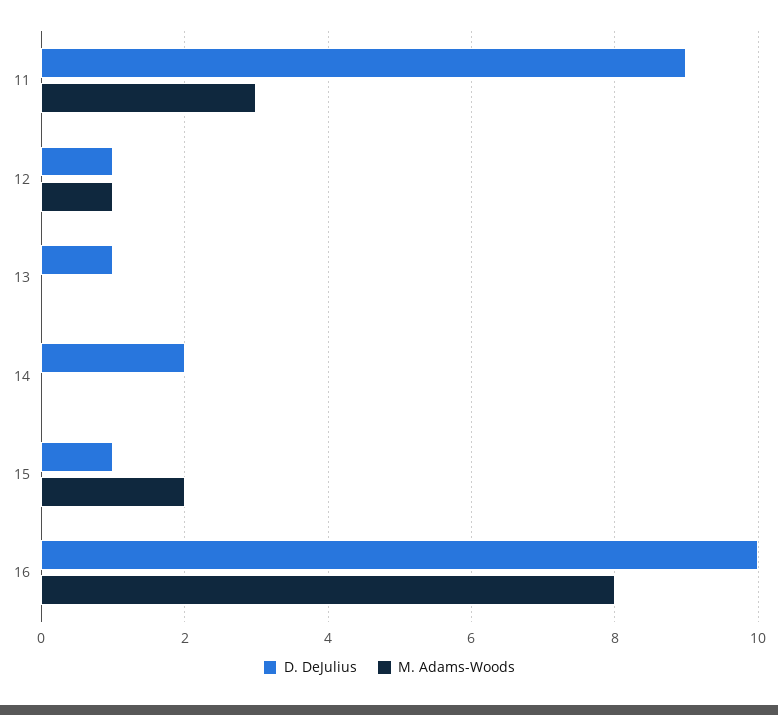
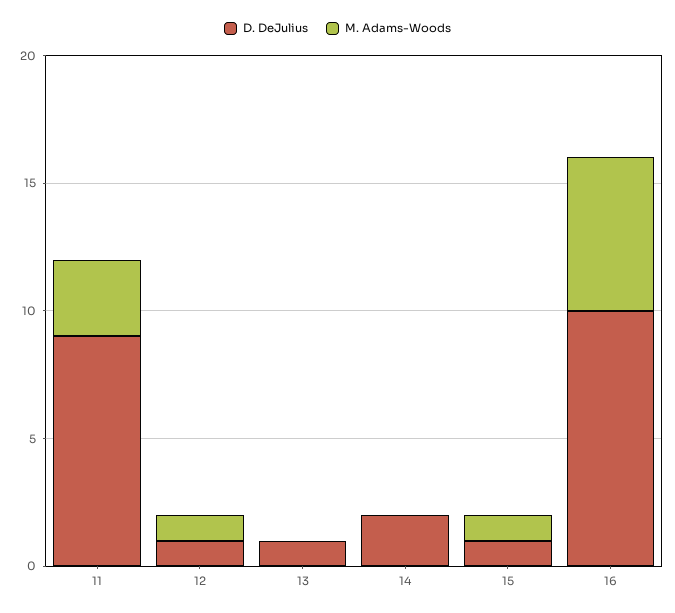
M. Adams-Woods, 15: 2 -> 1
M. Adams-Woods, 16: 8 -> 6

